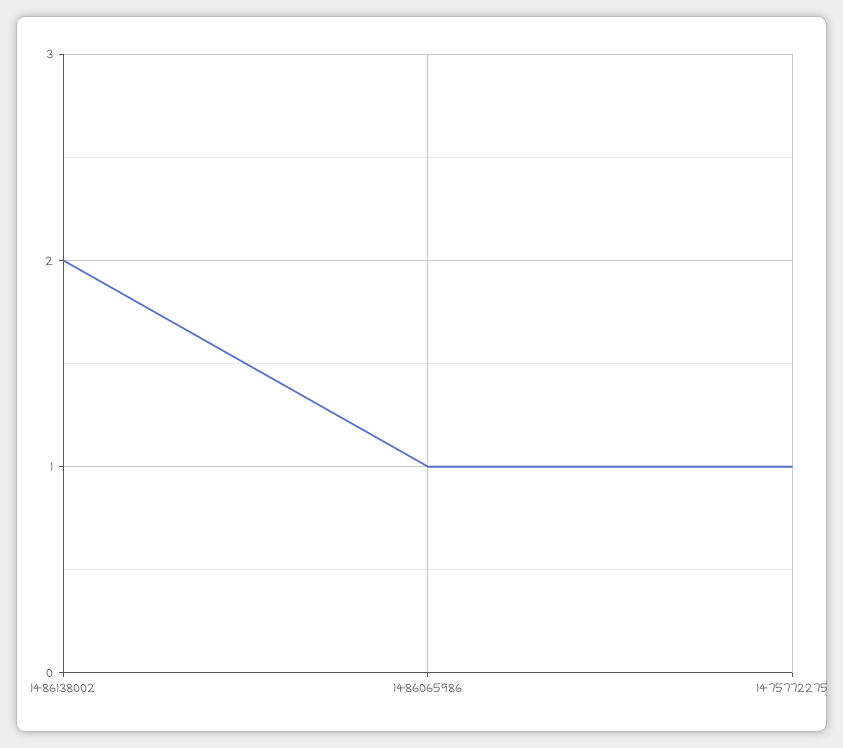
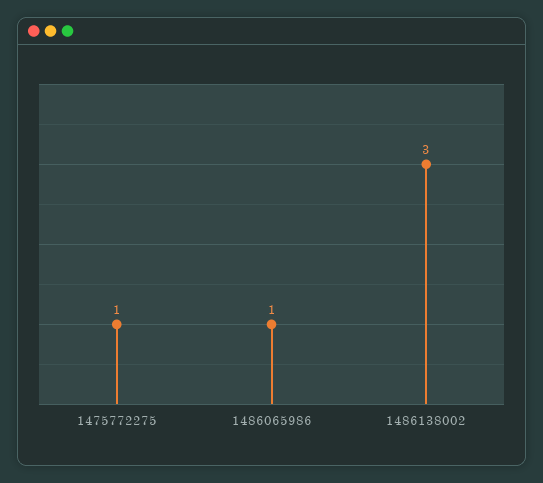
1486138002: 2 -> 3

